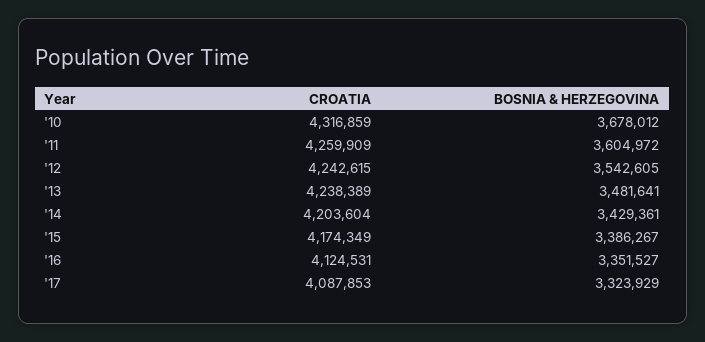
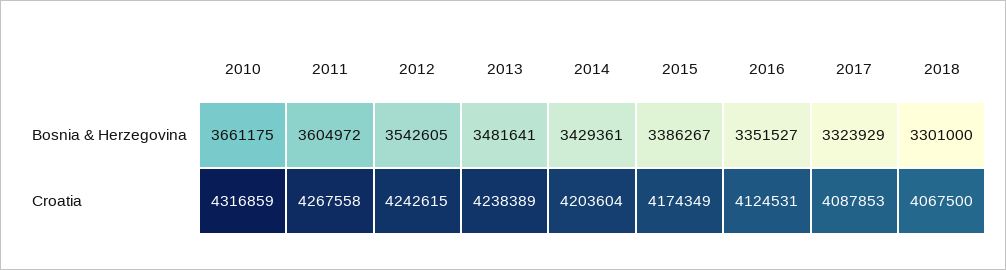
BOSNIA & HERZEGOVINA, '10: 3678012 -> 3661175
CROATIA, '11: 4259909 -> 4267558
BOSNIA & HERZEGOVINA, 2018: none -> 3301000
CROATIA, 2018: none -> 4067500

